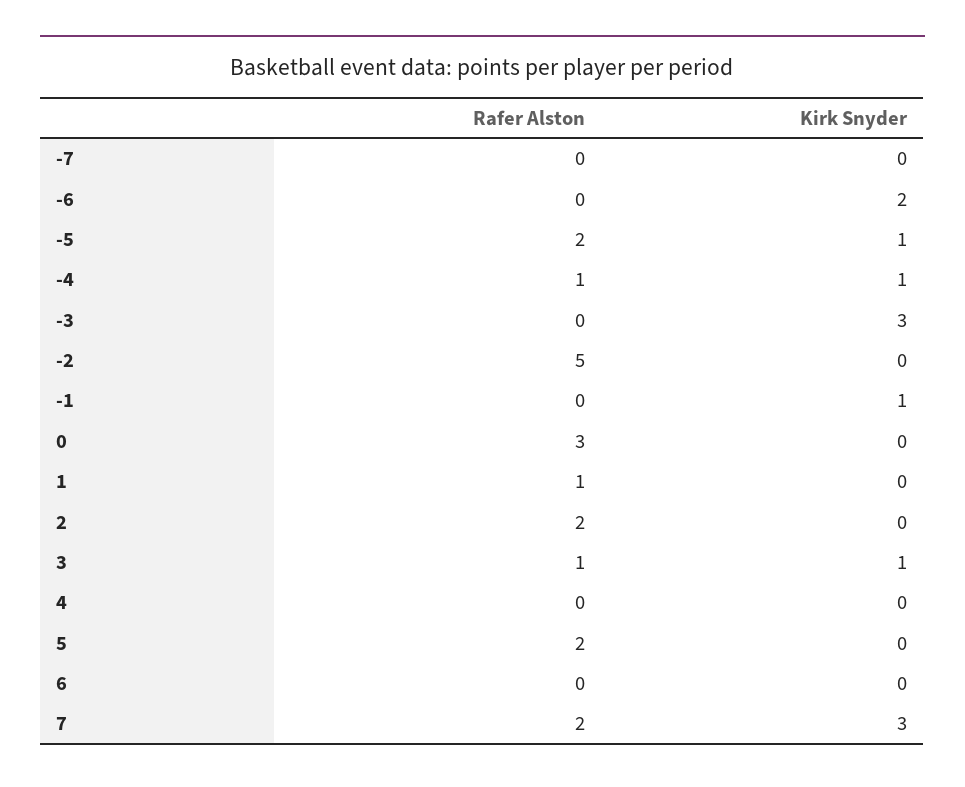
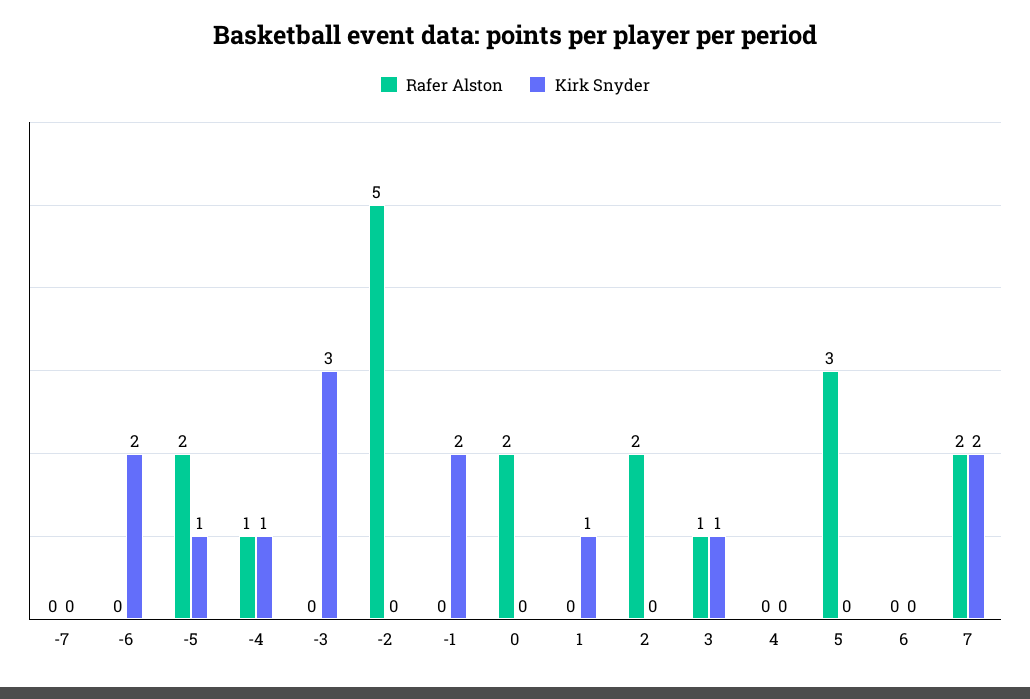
Kirk Snyder, -1: 1 -> 2
Rafer Alston, 0: 3 -> 2
Rafer Alston, 1: 1 -> 0
Kirk Snyder, 1: 0 -> 1
Rafer Alston, 5: 2 -> 3
Kirk Snyder, 7: 3 -> 2

